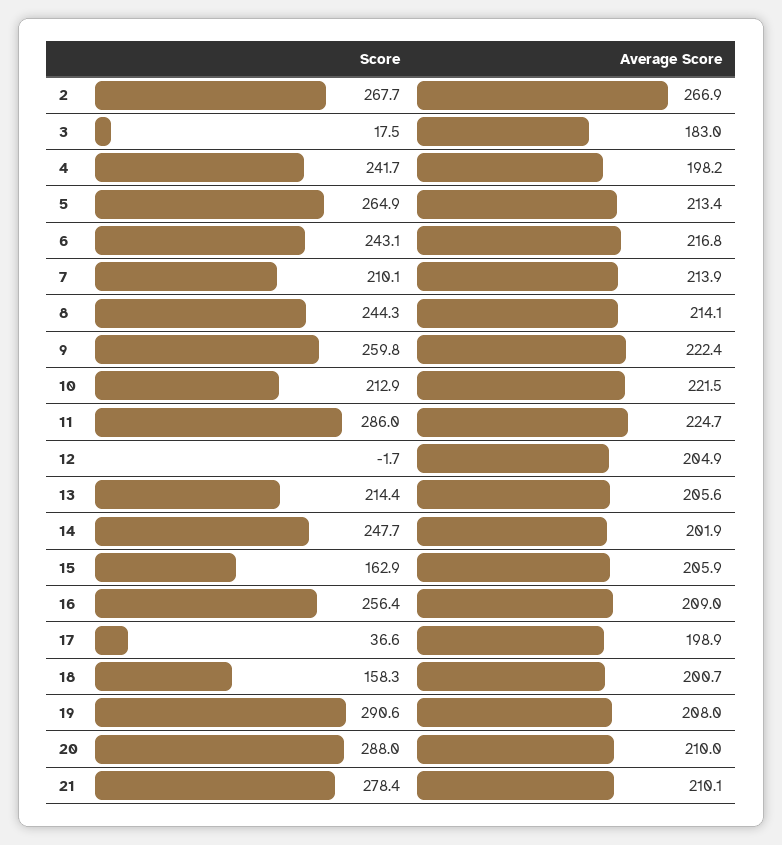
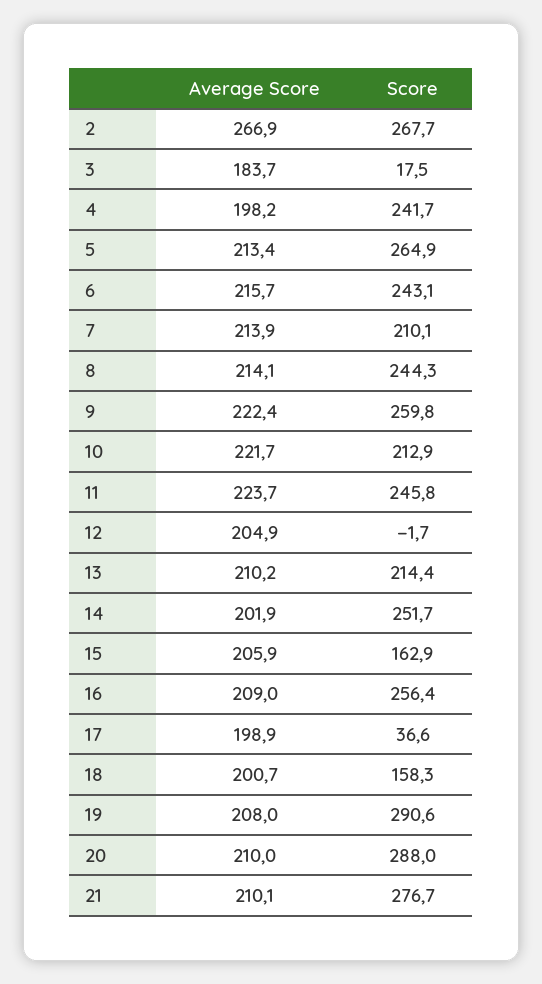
Average Score, 3: 183 -> 183.7
Average Score, 6: 216.8 -> 215.7
Average Score, 10: 221.5 -> 221.7
Score, 11: 286 -> 245.8
Average Score, 11: 224.7 -> 223.7
Average Score, 13: 205.6 -> 210.2
Score, 14: 247.7 -> 251.7
Score, 21: 278.4 -> 276.7

